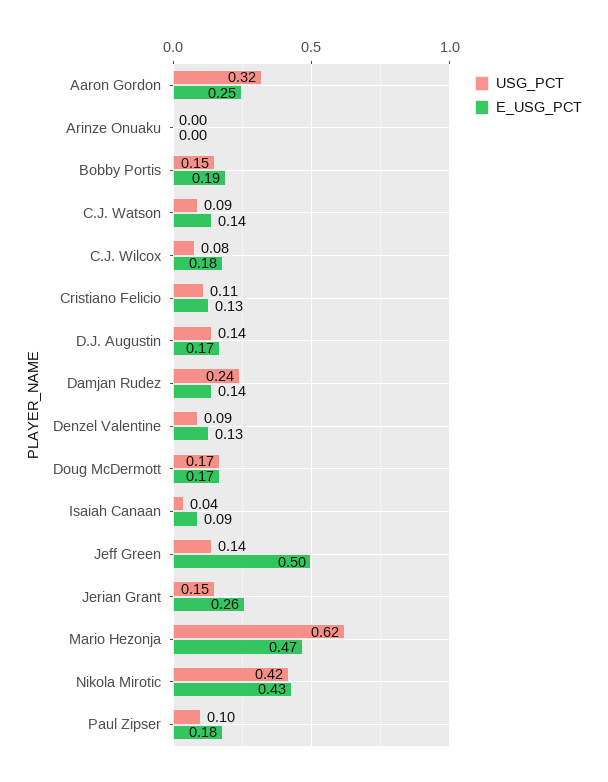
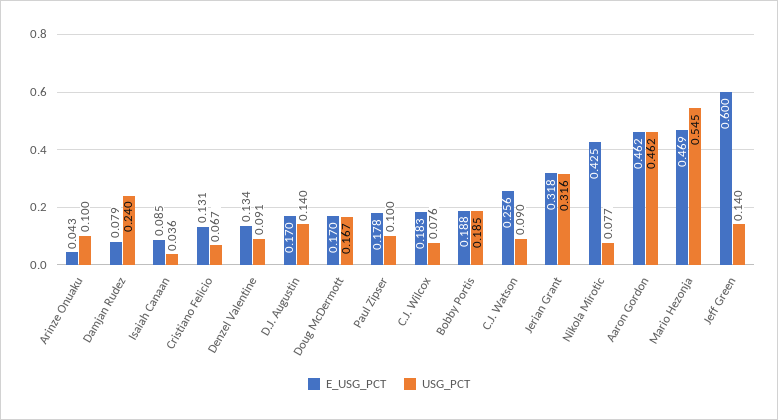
USG_PCT, Aaron Gordon: 0.32 -> 0.462
E_USG_PCT, Aaron Gordon: 0.25 -> 0.462
USG_PCT, Arinze Onuaku: 0 -> 0.1
E_USG_PCT, Arinze Onuaku: 0 -> 0.043
USG_PCT, Bobby Portis: 0.15 -> 0.185
E_USG_PCT, C.J. Watson: 0.14 -> 0.256
USG_PCT, Cristiano Felicio: 0.11 -> 0.067
E_USG_PCT, Damjan Rudez: 0.14 -> 0.079
E_USG_PCT, Jeff Green: 0.5 -> 0.6
USG_PCT, Jerian Grant: 0.15 -> 0.316
E_USG_PCT, Jerian Grant: 0.26 -> 0.318
USG_PCT, Mario Hezonja: 0.62 -> 0.545
USG_PCT, Nikola Mirotic: 0.42 -> 0.077

